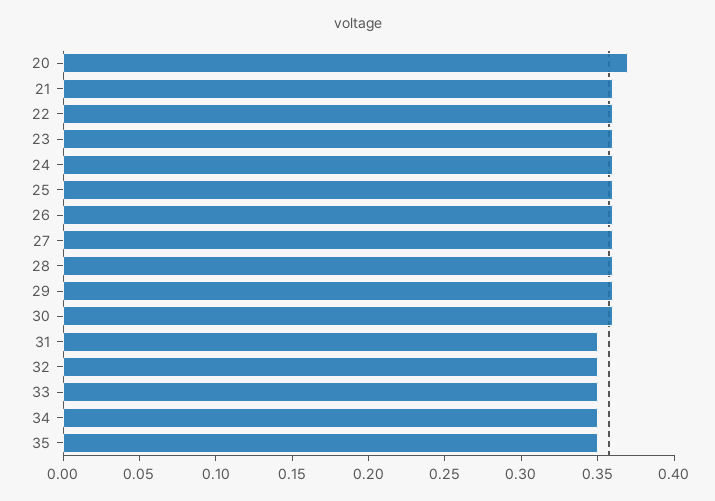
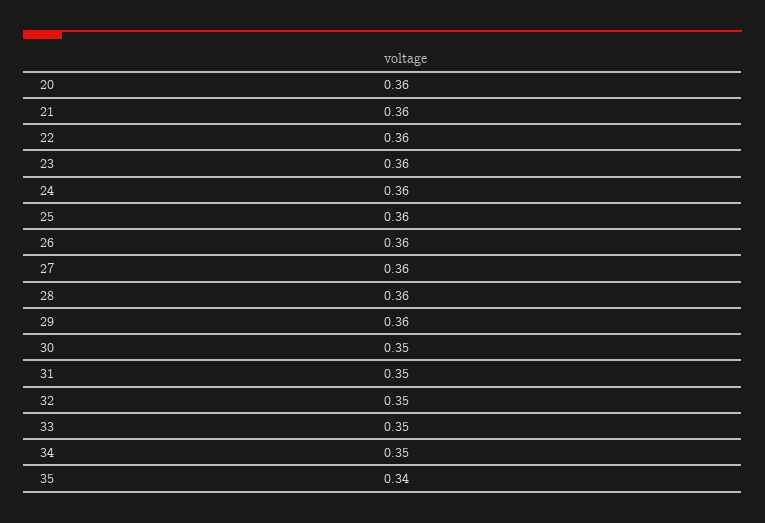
20: 0.37 -> 0.36
30: 0.36 -> 0.35
35: 0.35 -> 0.34

